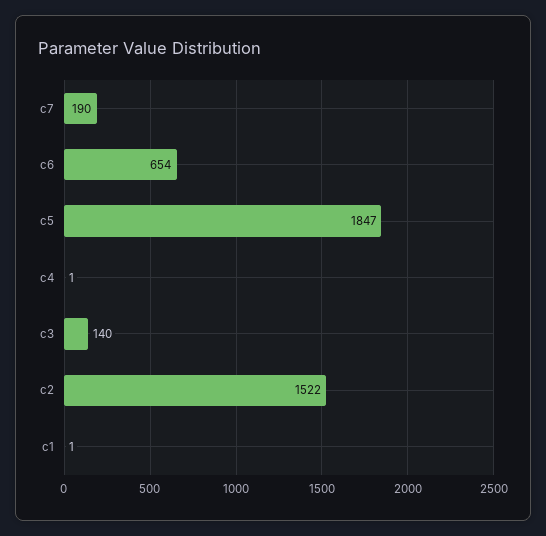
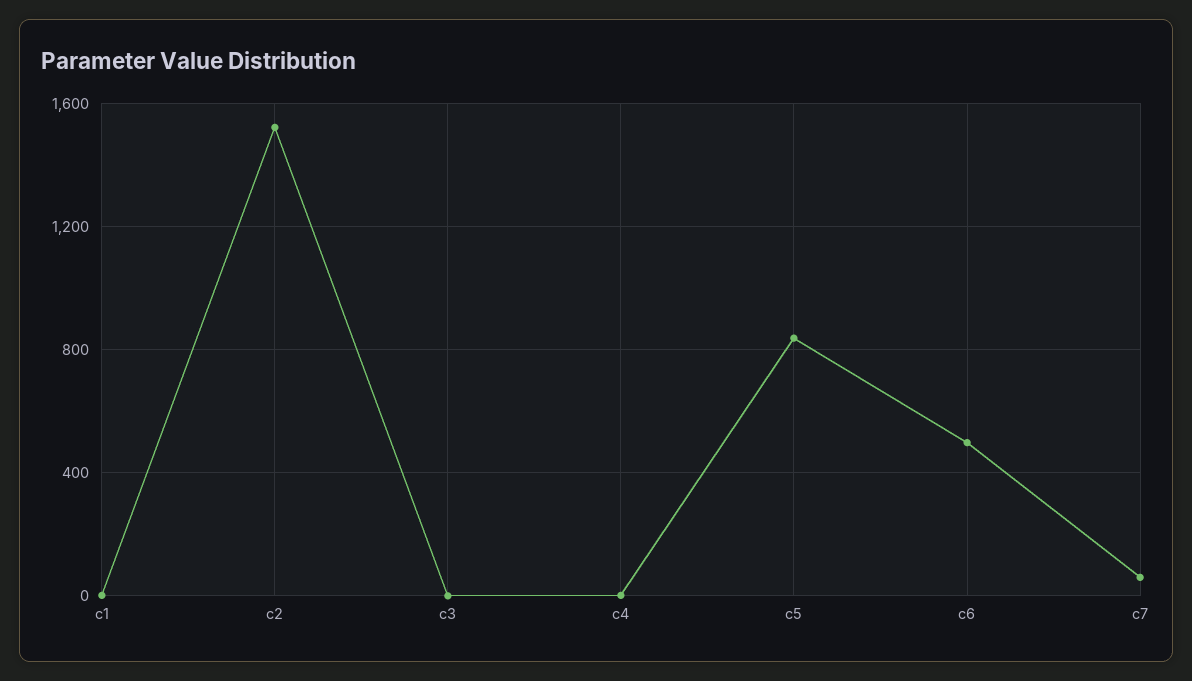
c7: 190 -> 50
c6: 654 -> 500
c5: 1847 -> 850
c3: 140 -> 0

